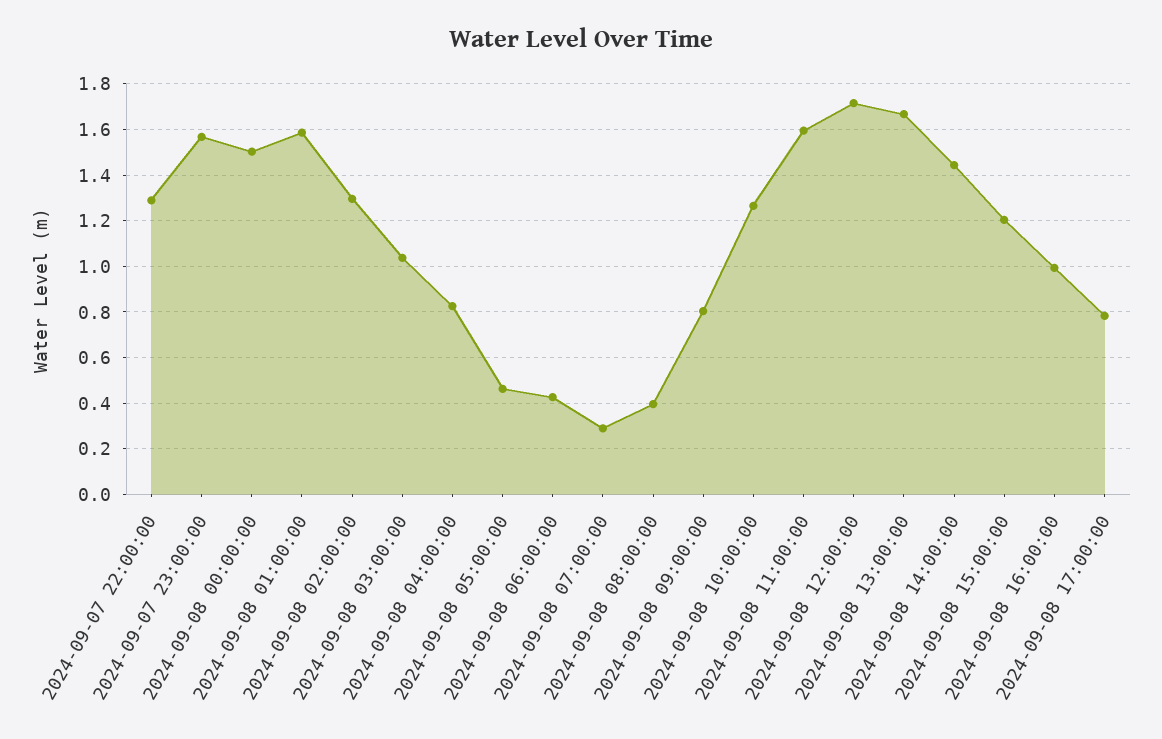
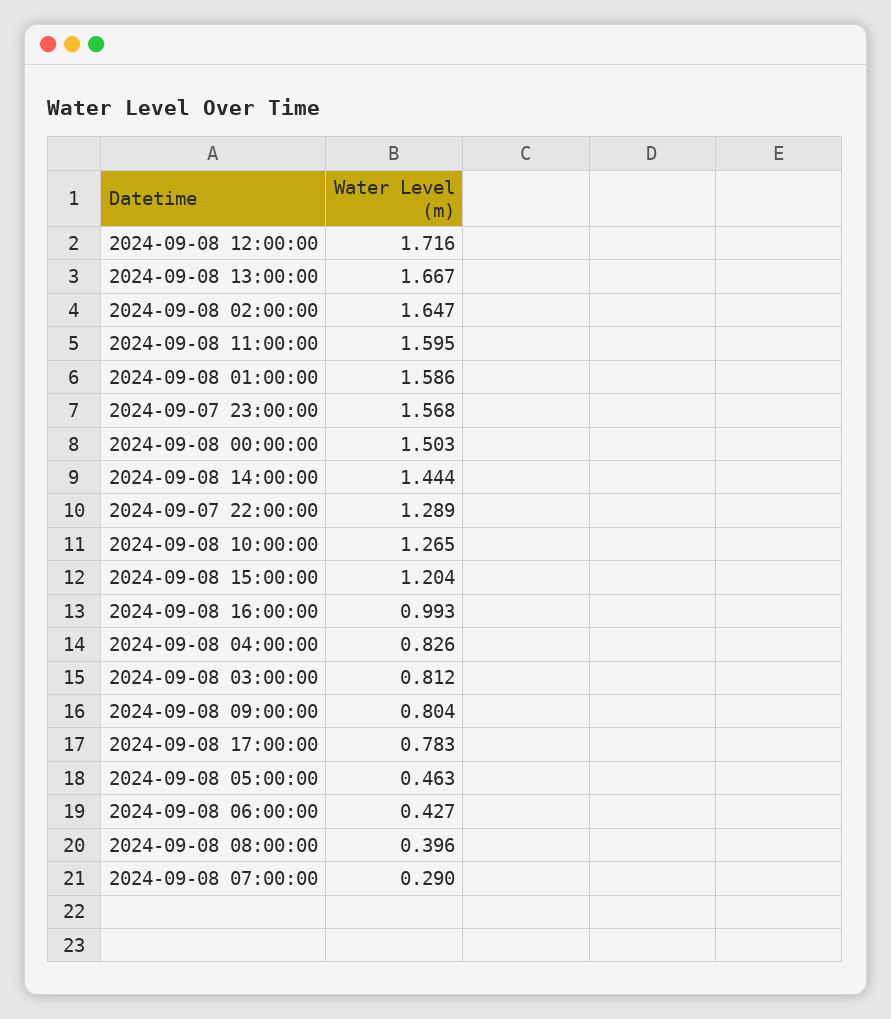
2024-09-08 02:00:00: 1.3 -> 1.647
2024-09-08 03:00:00: 1.05 -> 0.812

